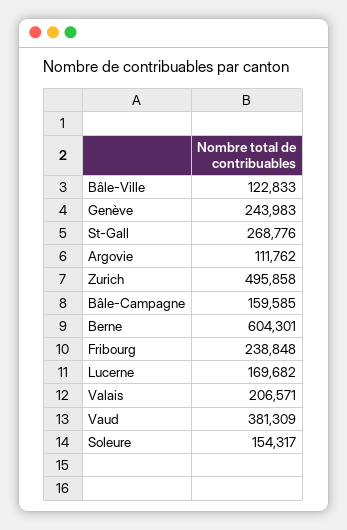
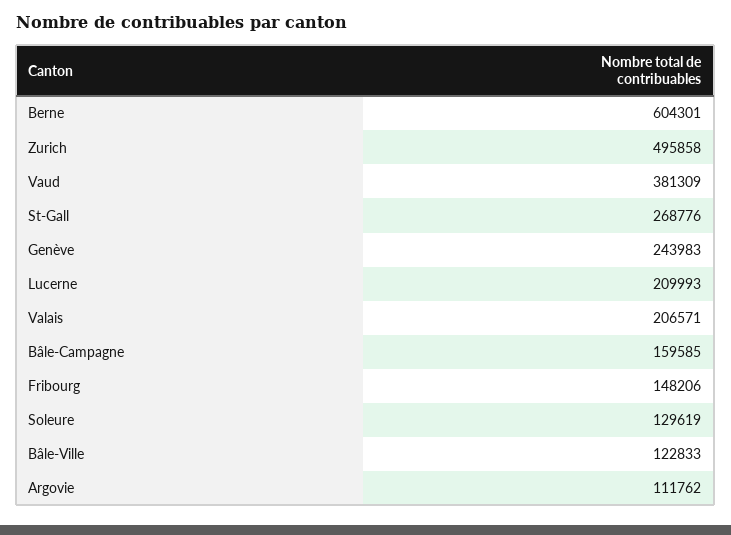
Fribourg: 238848 -> 148206
Lucerne: 169682 -> 209993
Soleure: 154317 -> 129619

